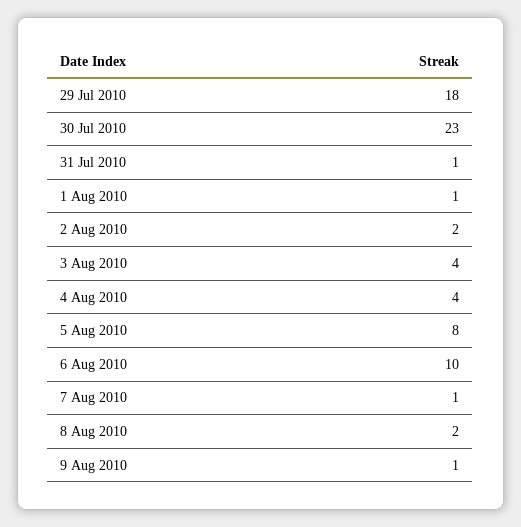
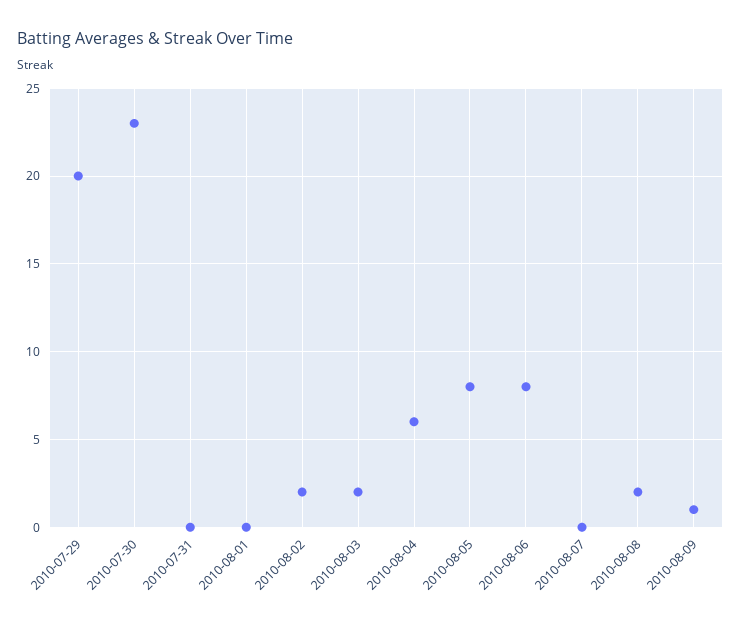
29 Jul 2010: 18 -> 20
31 Jul 2010: 1 -> 0
1 Aug 2010: 1 -> 0
3 Aug 2010: 4 -> 2
4 Aug 2010: 4 -> 6
6 Aug 2010: 10 -> 8
7 Aug 2010: 1 -> 0

